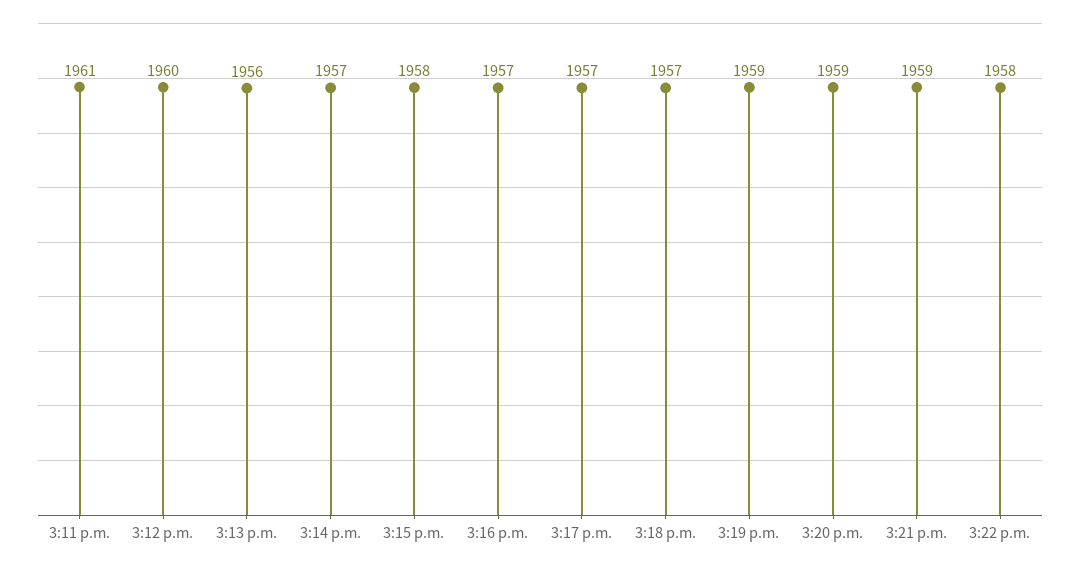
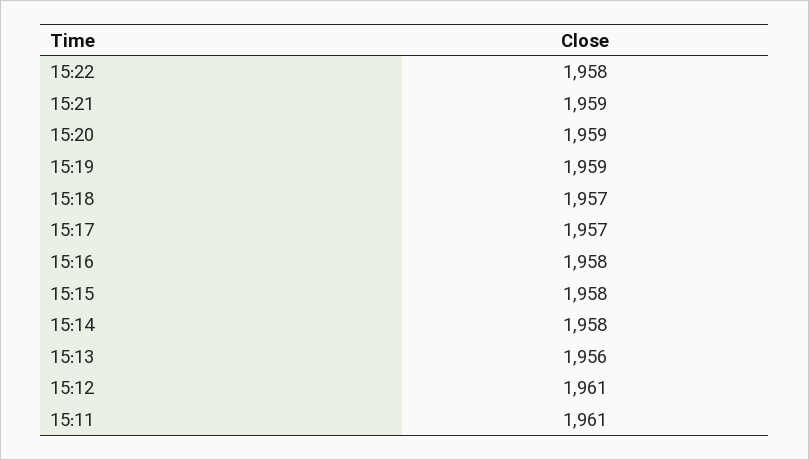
3:12 p.m.: 1960 -> 1961
3:14 p.m.: 1957 -> 1958
3:16 p.m.: 1957 -> 1958

